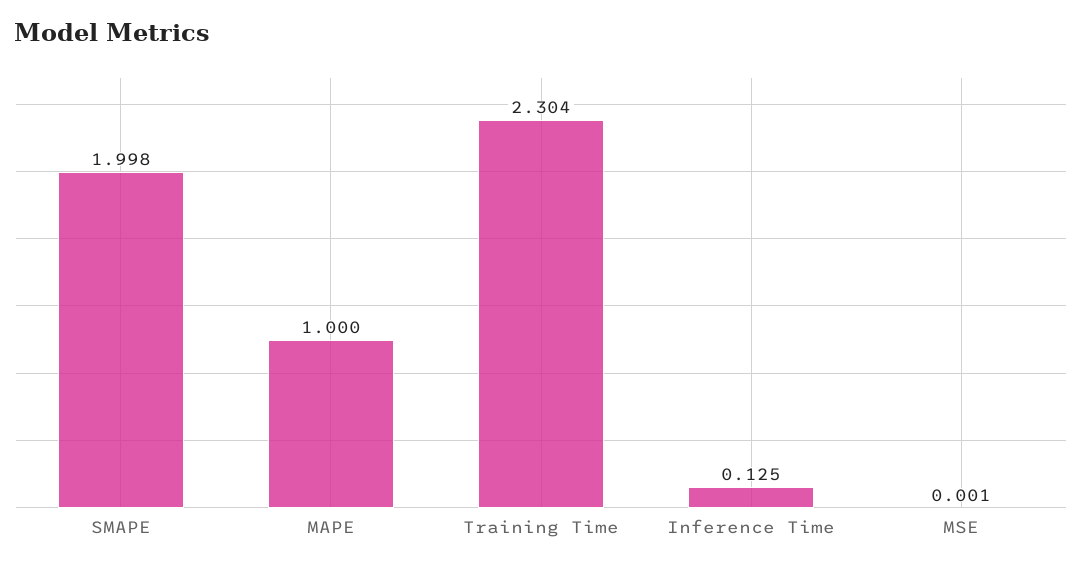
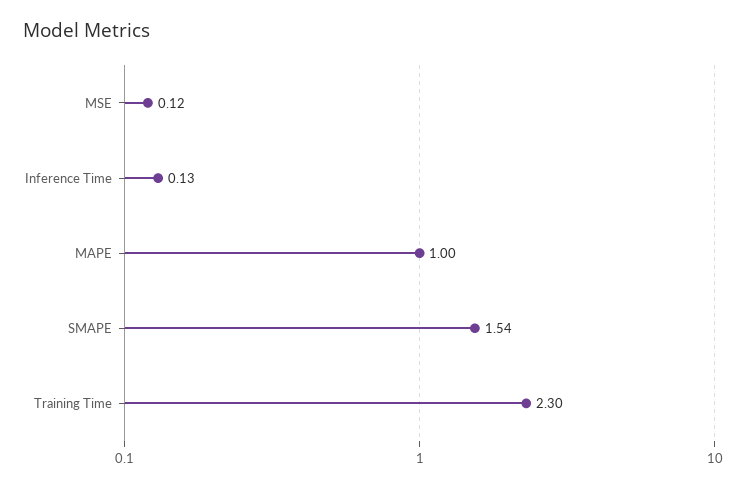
SMAPE: 1.998 -> 1.54
MSE: 0.001 -> 0.12

